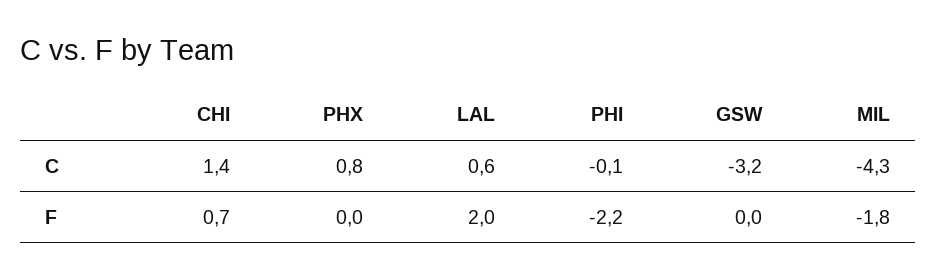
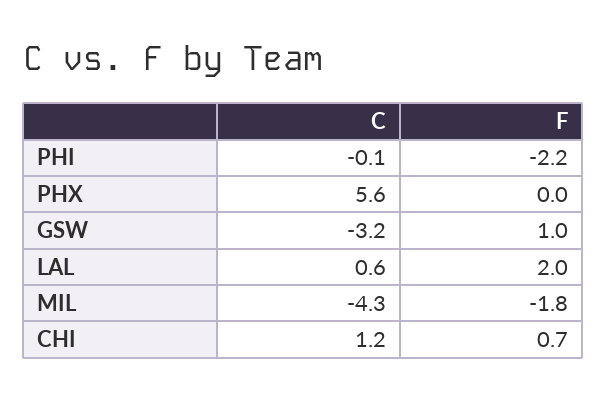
CHI, C: 1.4 -> 1.2
PHX, C: 0.8 -> 5.6
GSW, F: 0 -> 1

